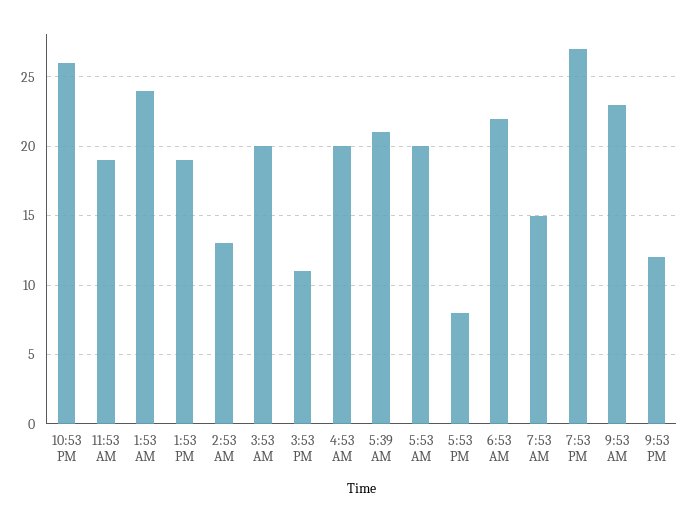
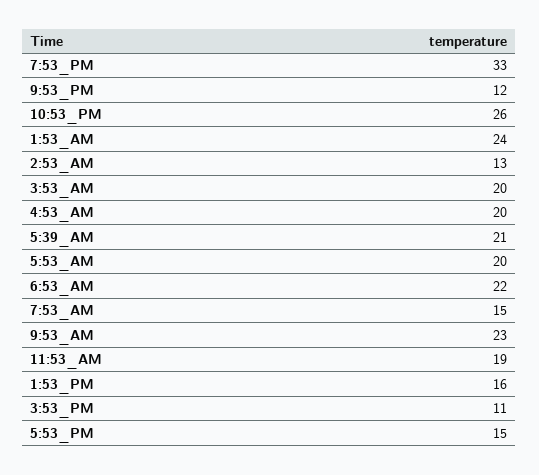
1:53 PM: 19 -> 16
5:53 PM: 8 -> 15
7:53 PM: 27 -> 33

